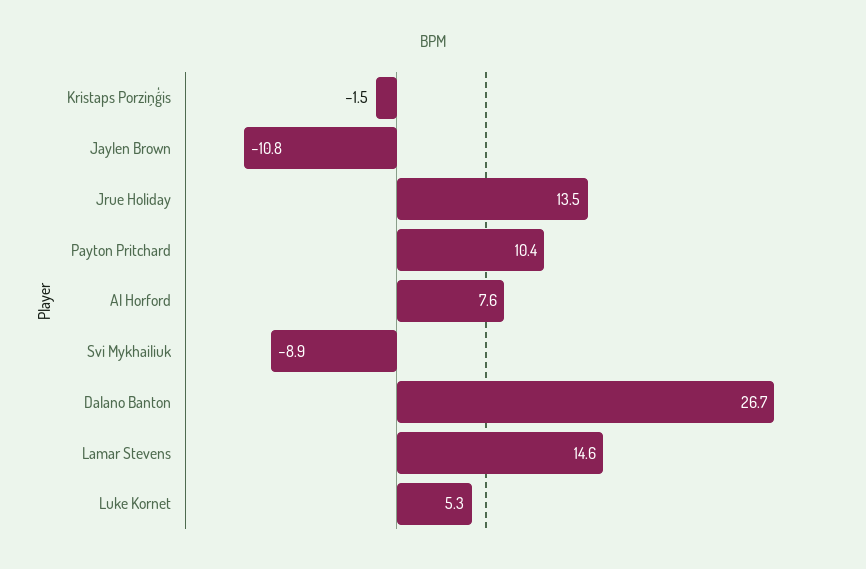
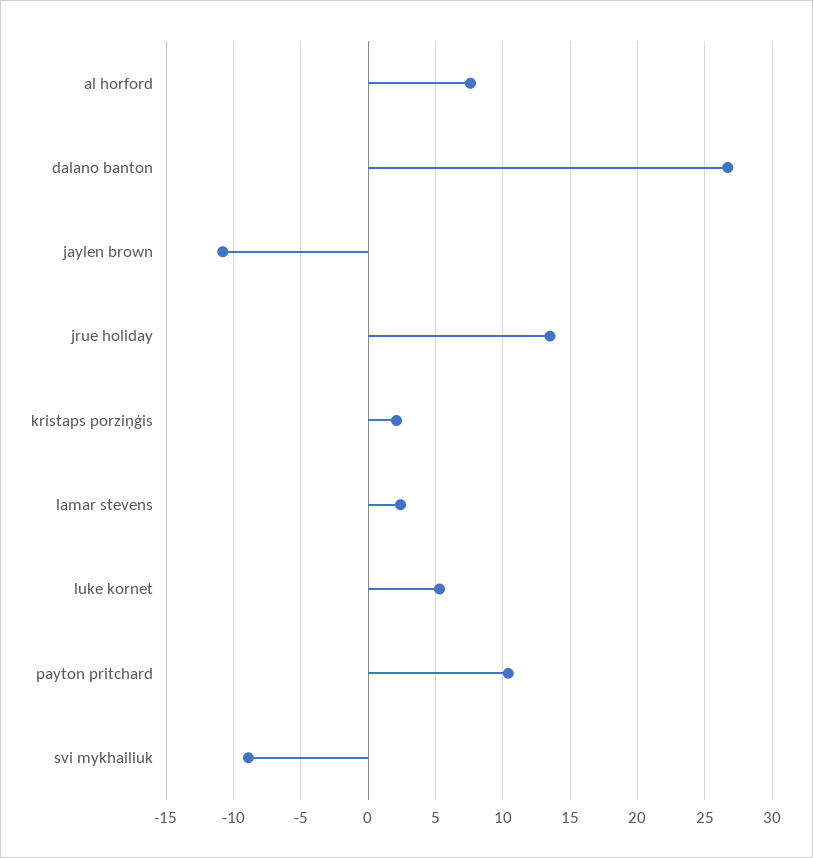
Kristaps Porziņģis: -1.5 -> 2
Lamar Stevens: 14.6 -> 2.5

